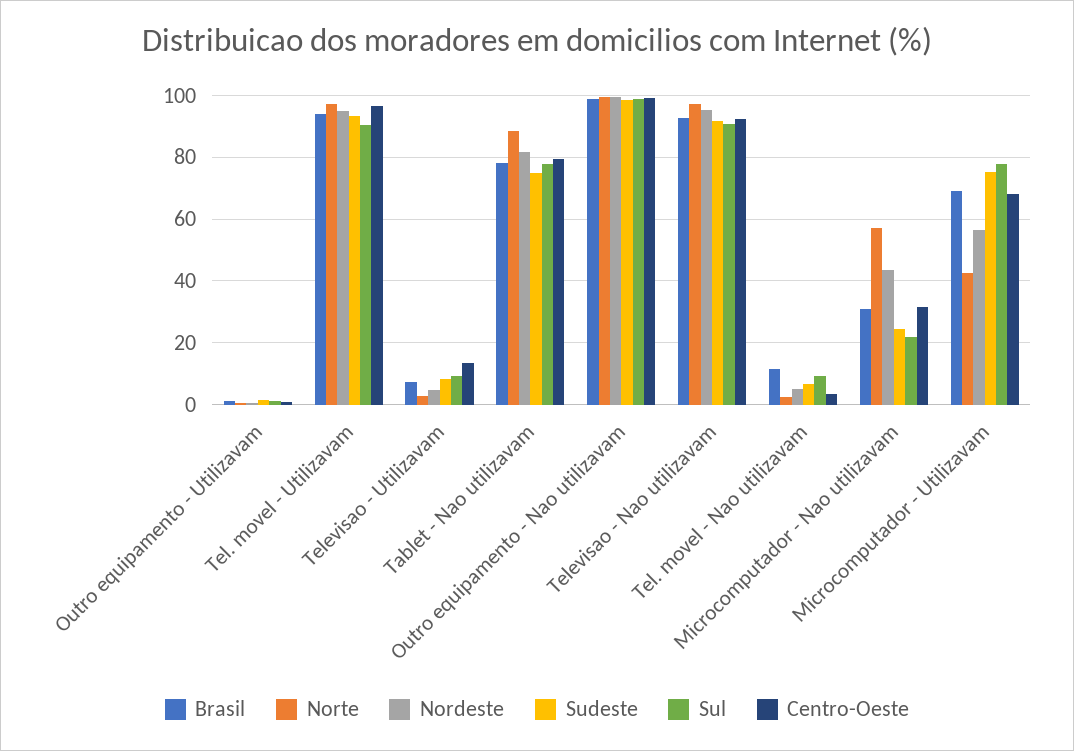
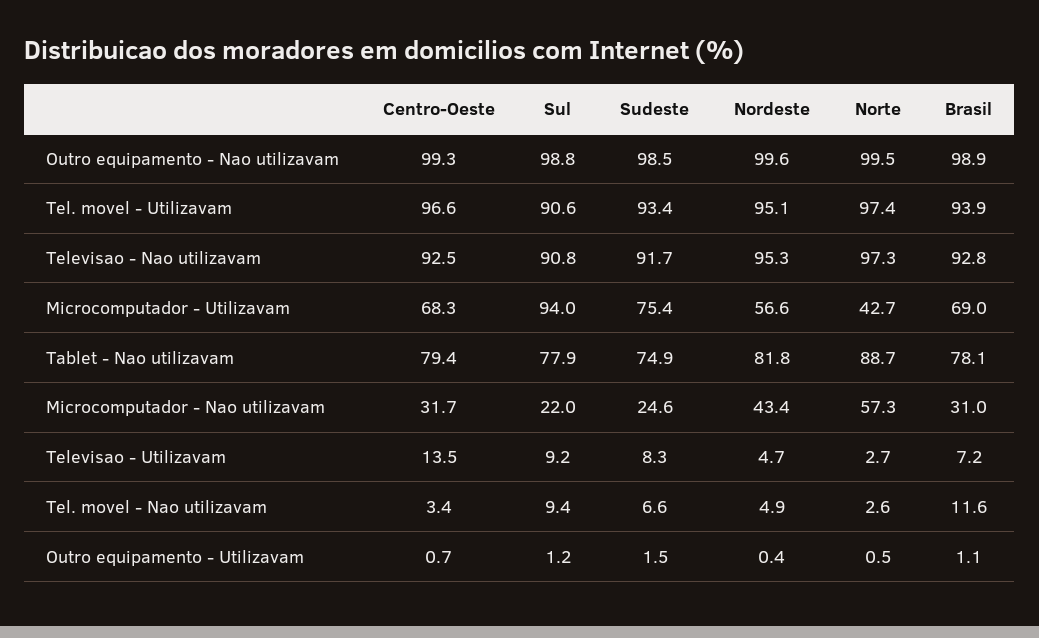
Sul, Microcomputador - Utilizavam: 78 -> 94

